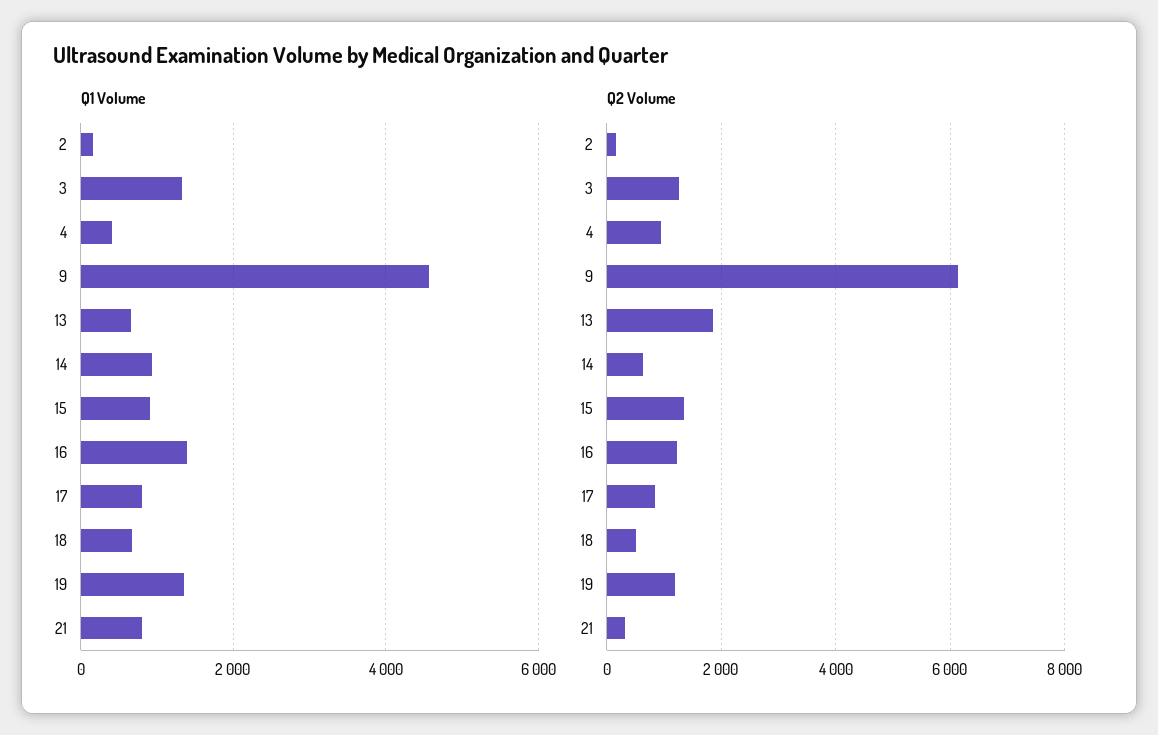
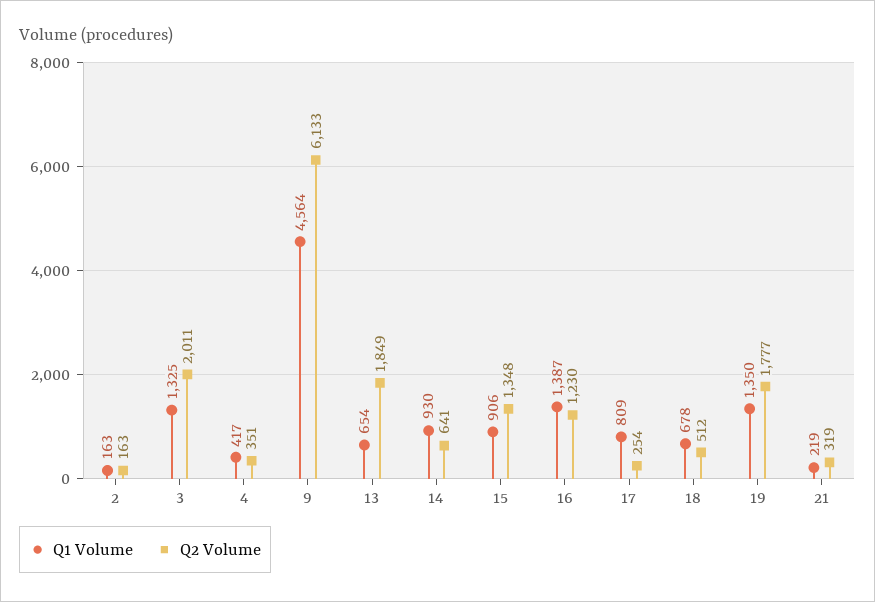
Q1 Volume, 21: 800 -> 219
Q2 Volume, 3: 1200 -> 2011
Q2 Volume, 4: 1000 -> 351
Q2 Volume, 17: 800 -> 254
Q2 Volume, 19: 1200 -> 1777

